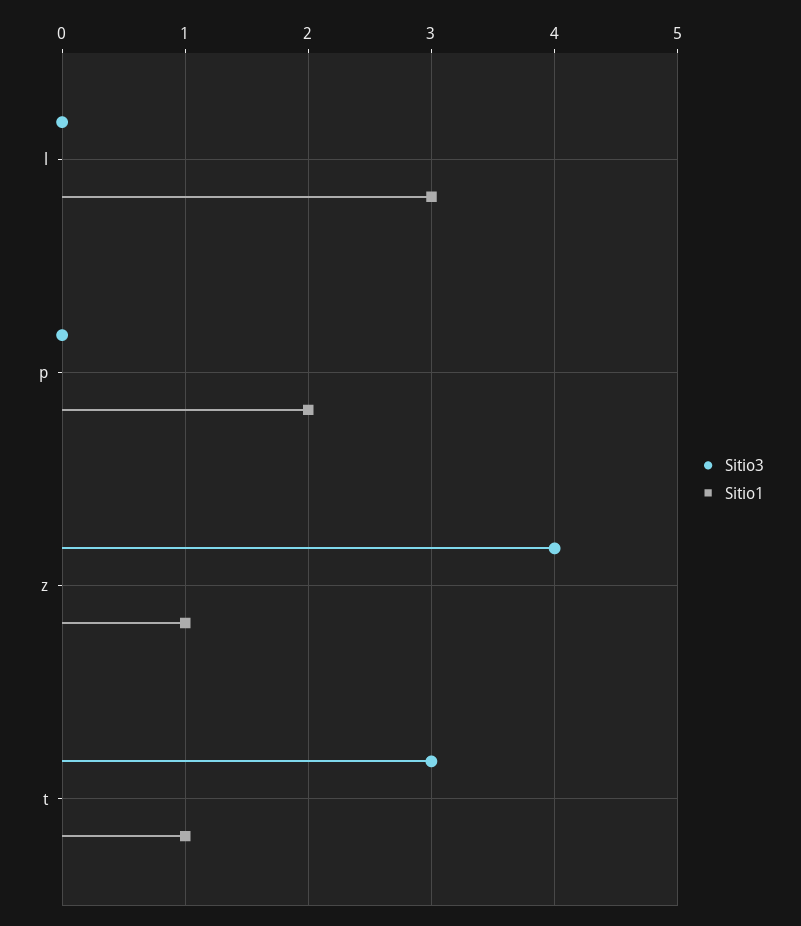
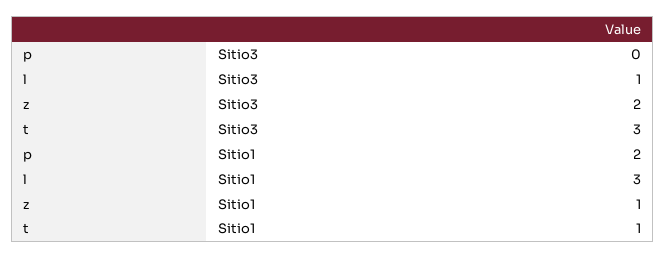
Sitio3, l: 0 -> 1
Sitio3, z: 4 -> 2

